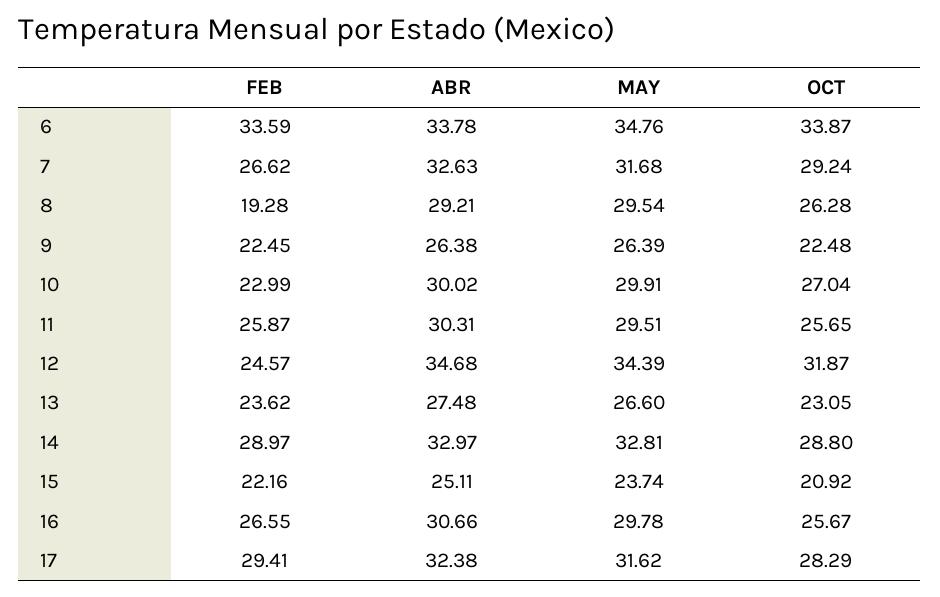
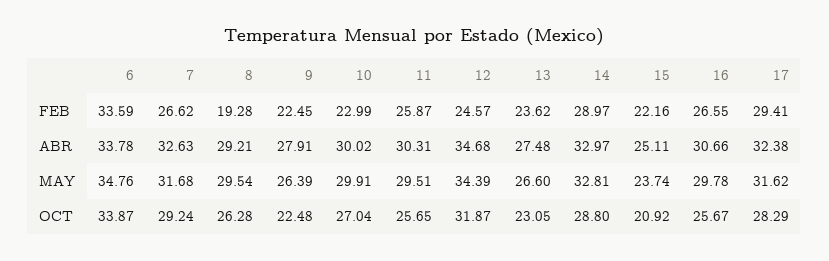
ABR, 9: 26.38 -> 27.91

